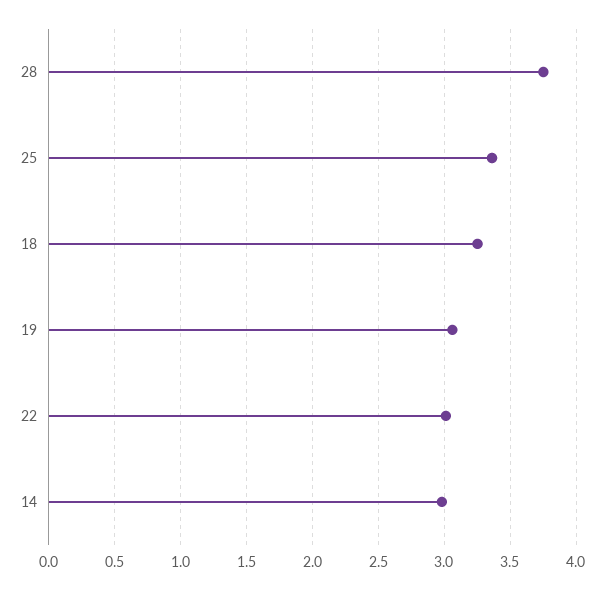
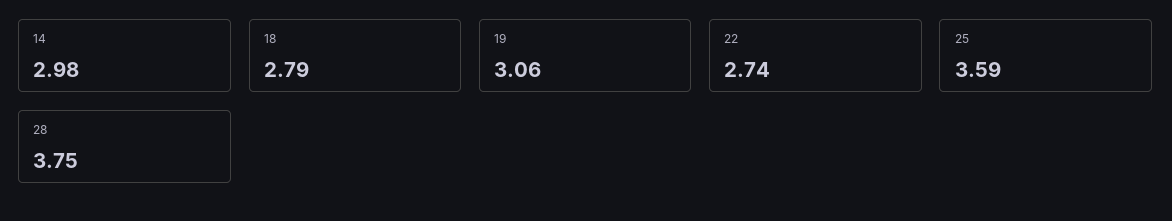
25: 3.35 -> 3.59
18: 3.25 -> 2.79
22: 3 -> 2.74

